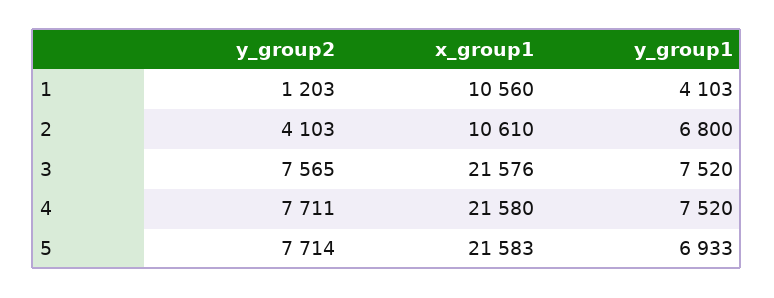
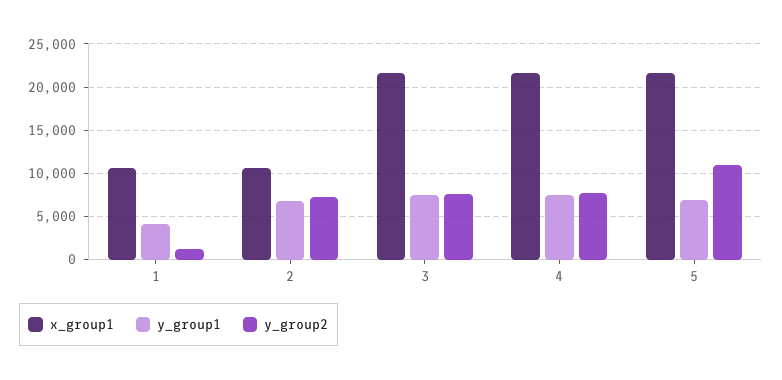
y_group2, 2: 4103 -> 7000
y_group2, 5: 7714 -> 11000

